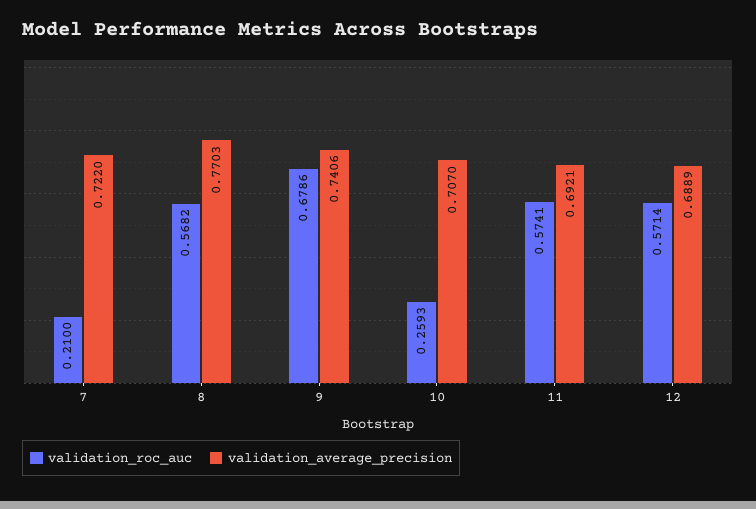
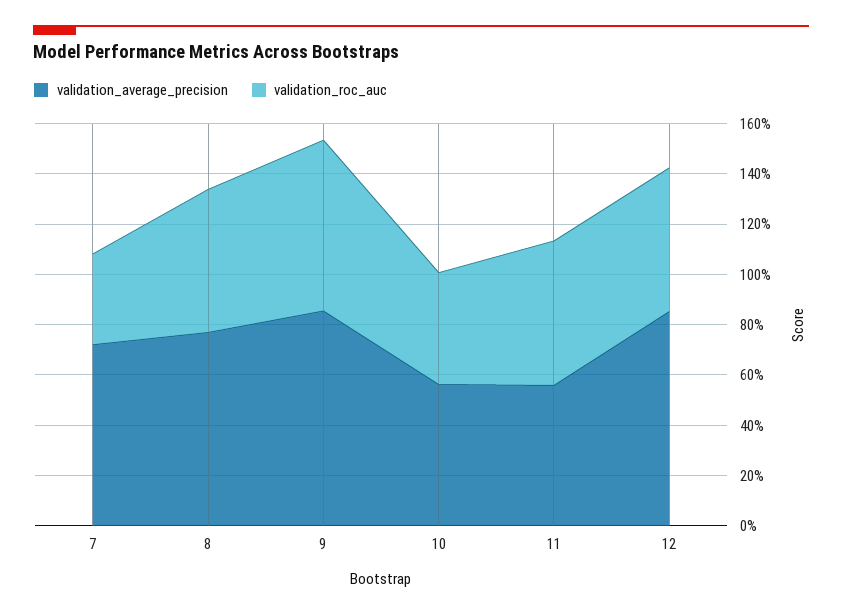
validation_roc_auc, 7: 0.21 -> 0.35
validation_average_precision, 9: 0.7406 -> 0.85
validation_roc_auc, 10: 0.2593 -> 0.45
validation_average_precision, 10: 0.707 -> 0.55
validation_average_precision, 11: 0.6921 -> 0.55
validation_average_precision, 12: 0.6889 -> 0.85

